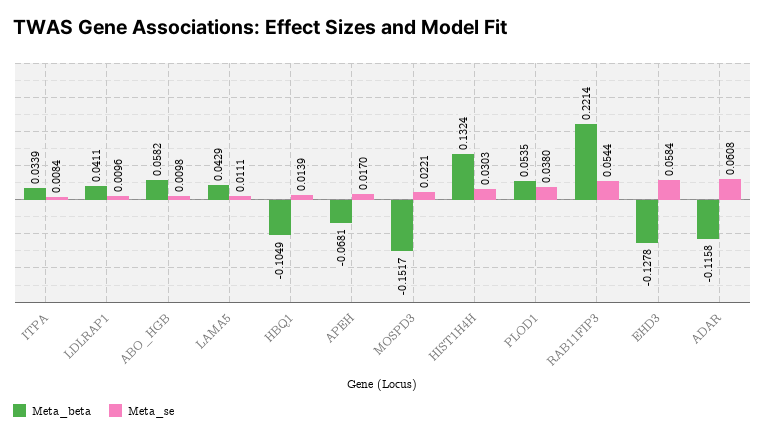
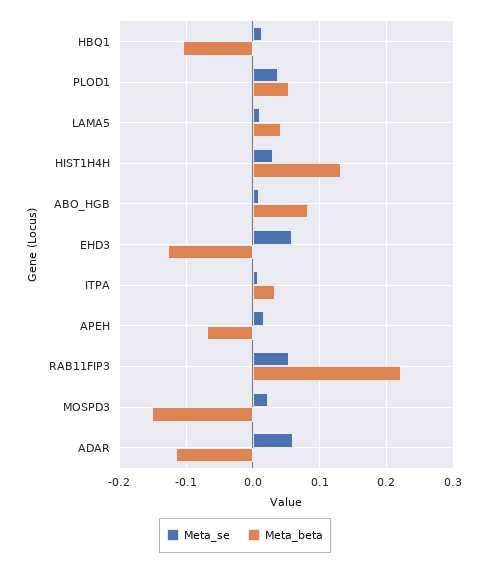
Meta_beta, LDLRAP1: 0.0411 -> none
Meta_se, LDLRAP1: 0.0096 -> none
Meta_beta, ABO_HGB: 0.0582 -> 0.08

